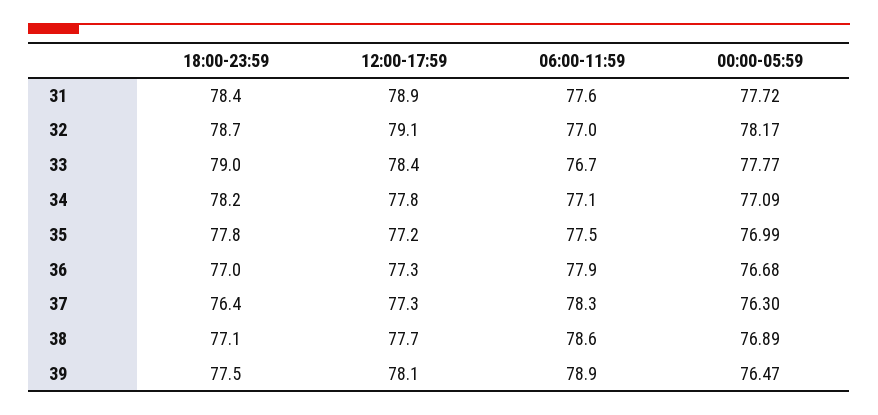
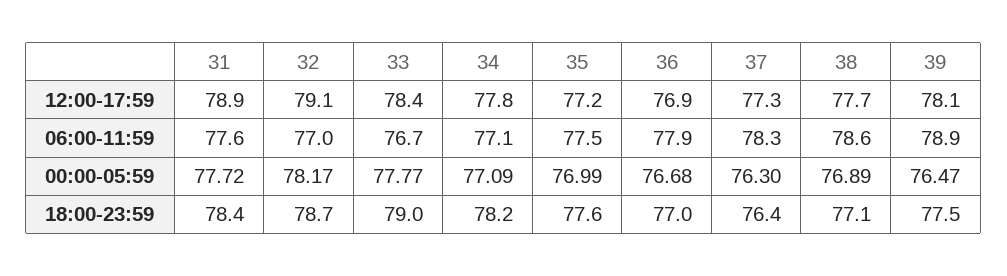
18:00-23:59, 35: 77.8 -> 77.6
12:00-17:59, 36: 77.3 -> 76.9

